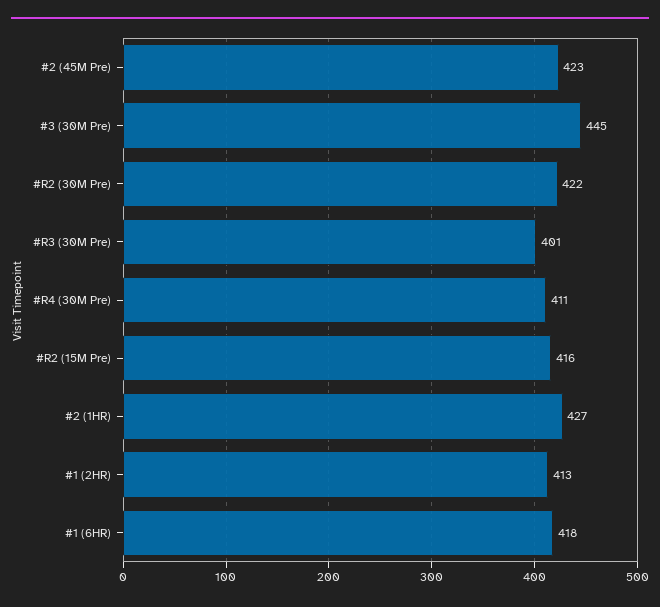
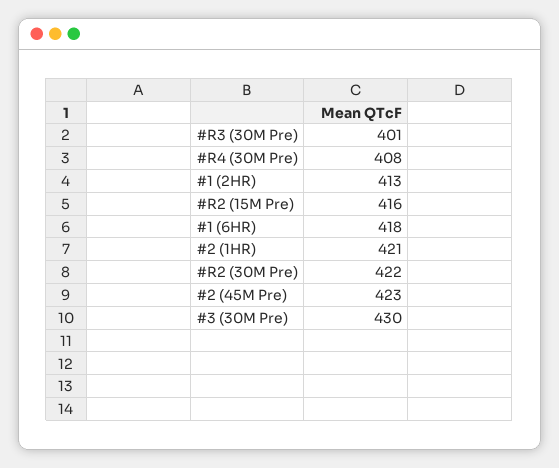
#3 (30M Pre): 445 -> 430
#R4 (30M Pre): 411 -> 408
#2 (1HR): 427 -> 421

